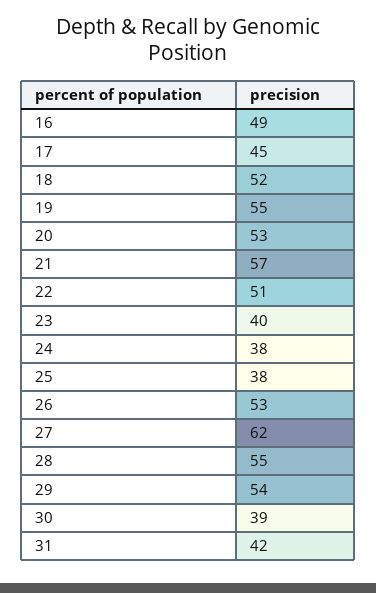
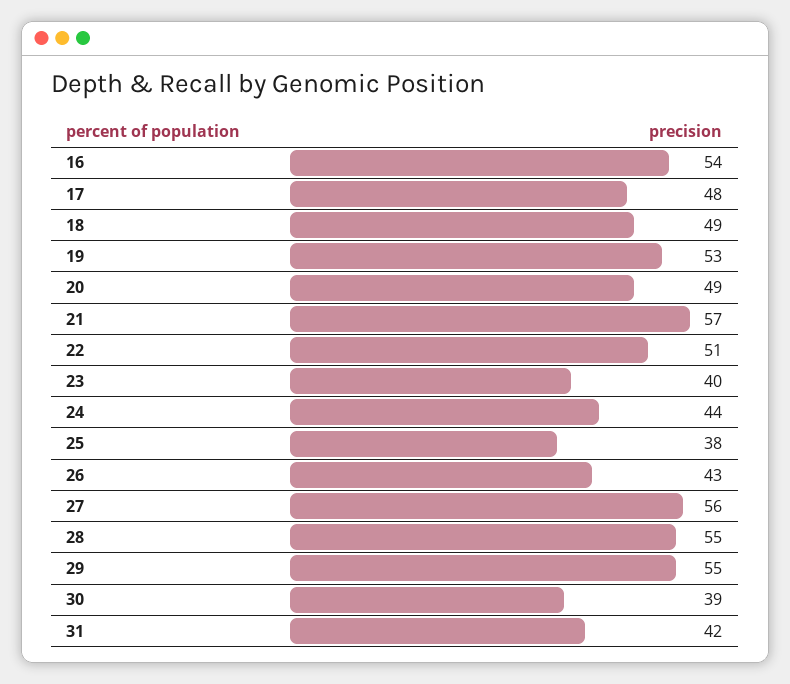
16: 49 -> 54
17: 45 -> 48
18: 52 -> 49
19: 55 -> 53
20: 53 -> 49
24: 38 -> 44
26: 53 -> 43
27: 62 -> 56
29: 54 -> 55

